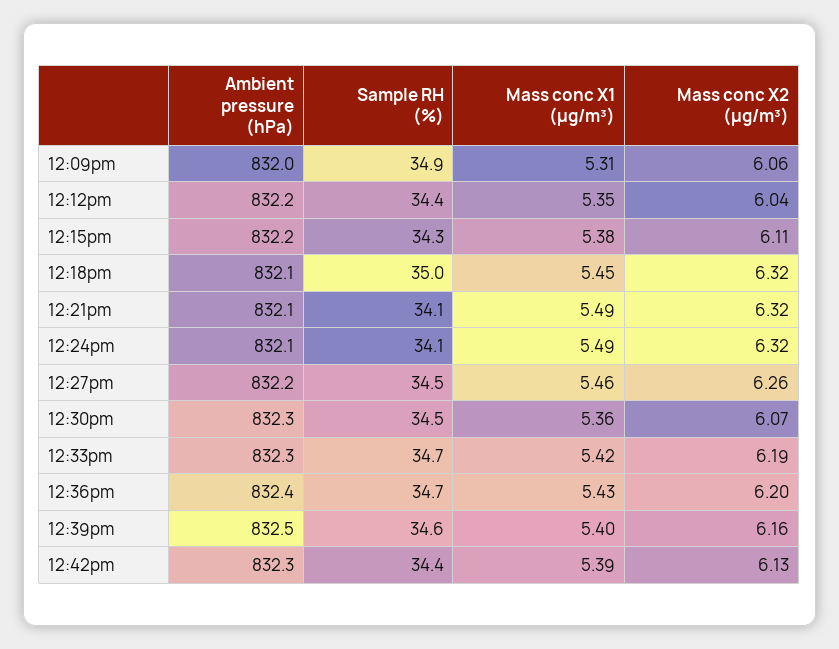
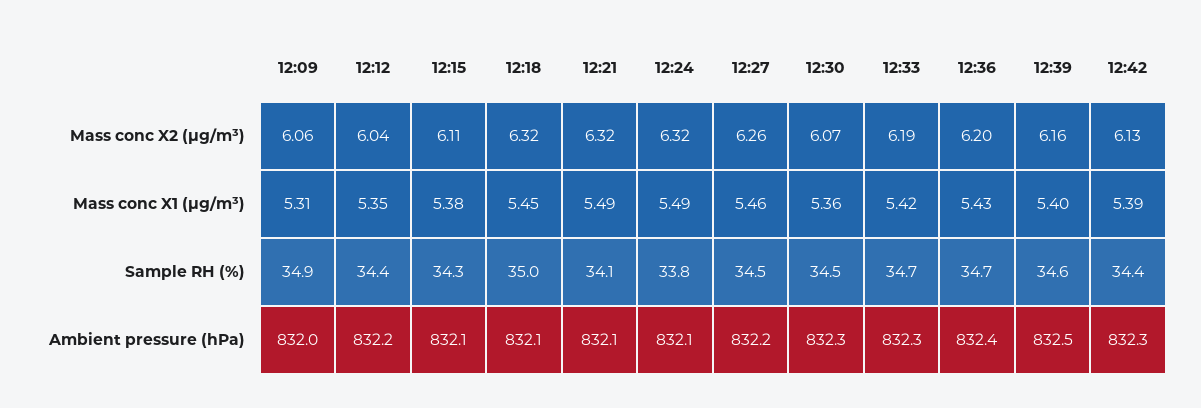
Ambient pressure (hPa), 12:15pm: 832.2 -> 832.1
Sample RH (%), 12:24pm: 34.1 -> 33.8

